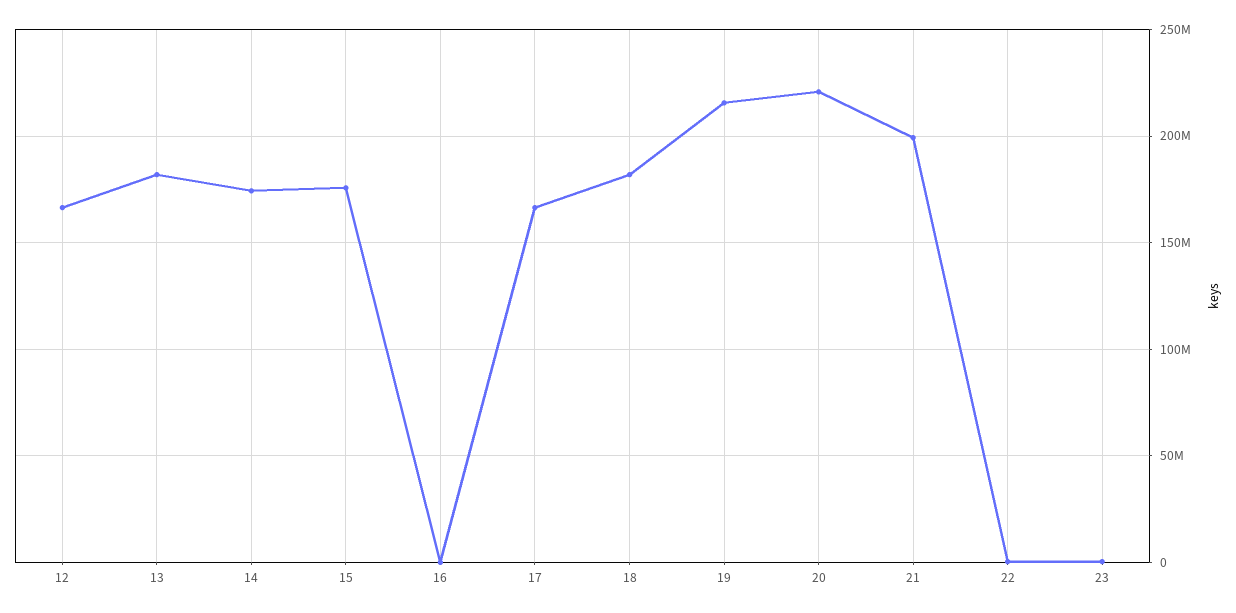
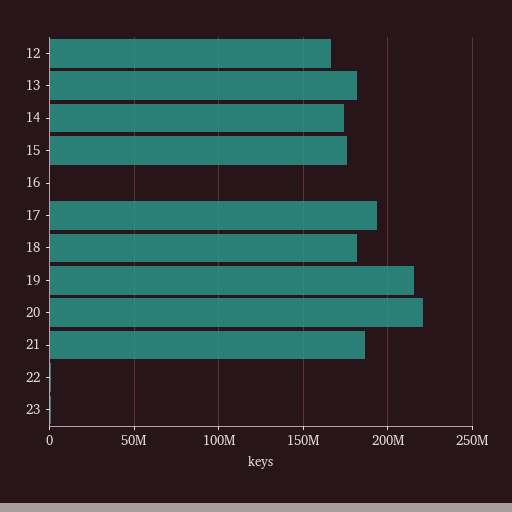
17: 165000000 -> 195000000
21: 200000000 -> 185000000

